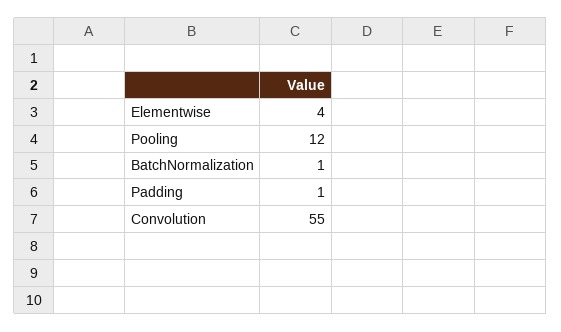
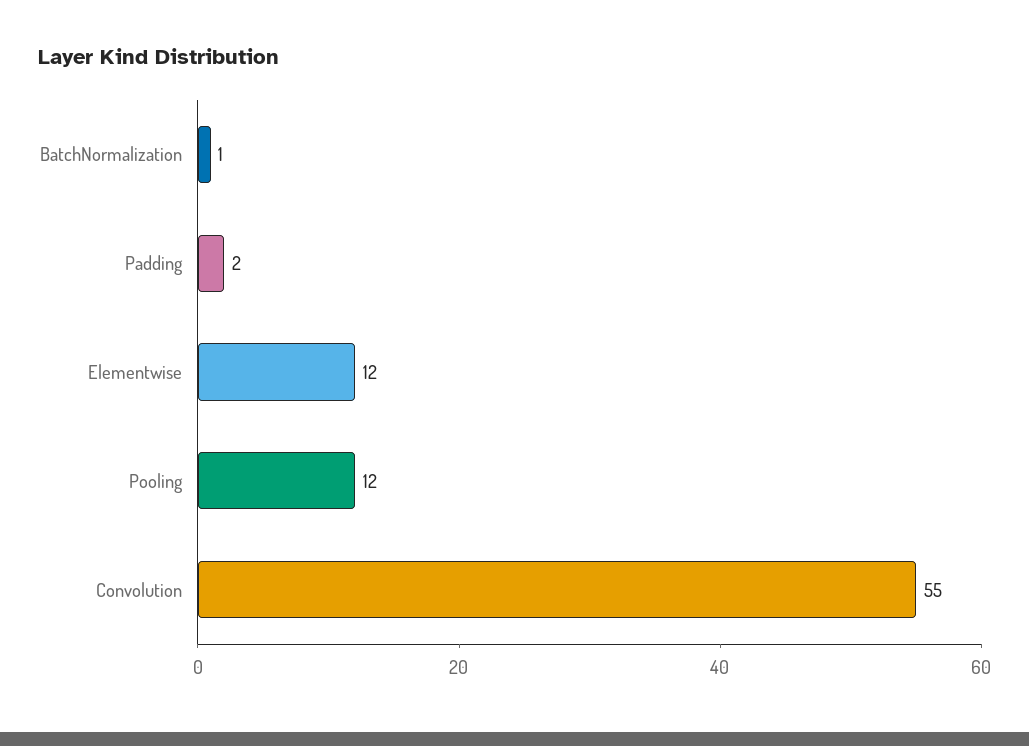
Elementwise: 4 -> 12
Padding: 1 -> 2

